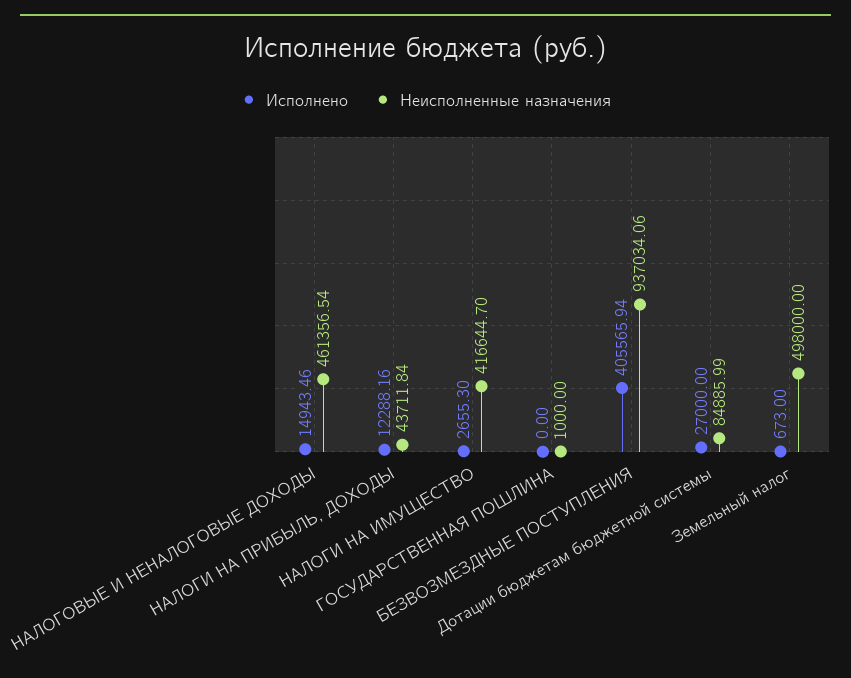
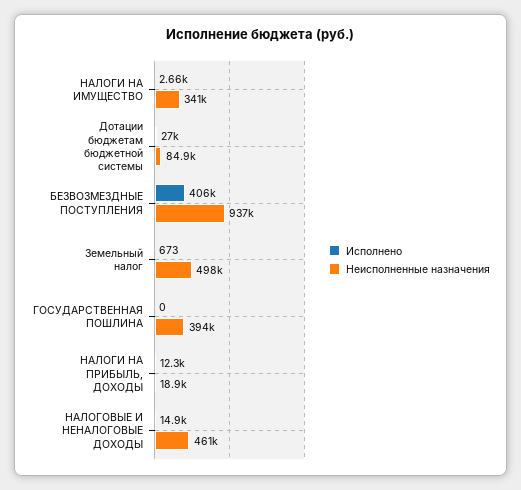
Неисполненные назначения, НАЛОГИ НА ПРИБЫЛЬ, ДОХОДЫ: 43711.84 -> 18900
Неисполненные назначения, НАЛОГИ НА ИМУЩЕСТВО: 416644.7 -> 341000
Неисполненные назначения, ГОСУДАРСТВЕННАЯ ПОШЛИНА: 1000 -> 394000

